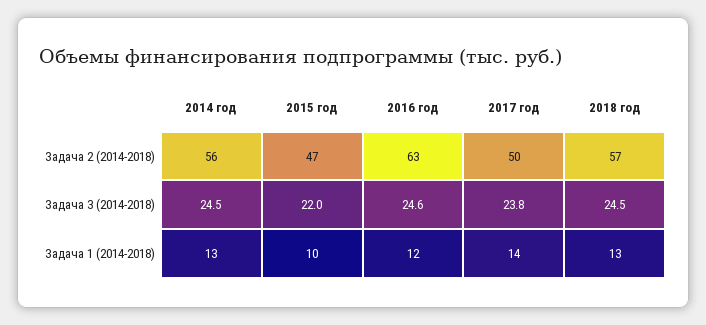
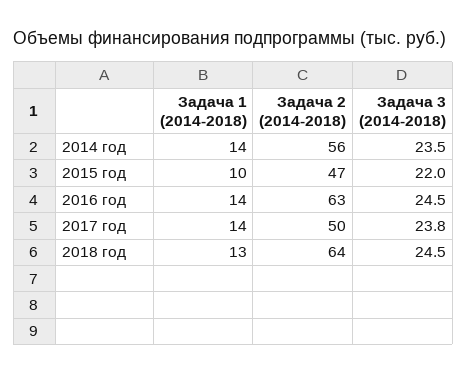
2018 год, Задача 2 (2014-2018): 57 -> 64
2014 год, Задача 3 (2014-2018): 24.5 -> 23.5
2016 год, Задача 3 (2014-2018): 24.6 -> 24.5
2014 год, Задача 1 (2014-2018): 13 -> 14
2016 год, Задача 1 (2014-2018): 12 -> 14

